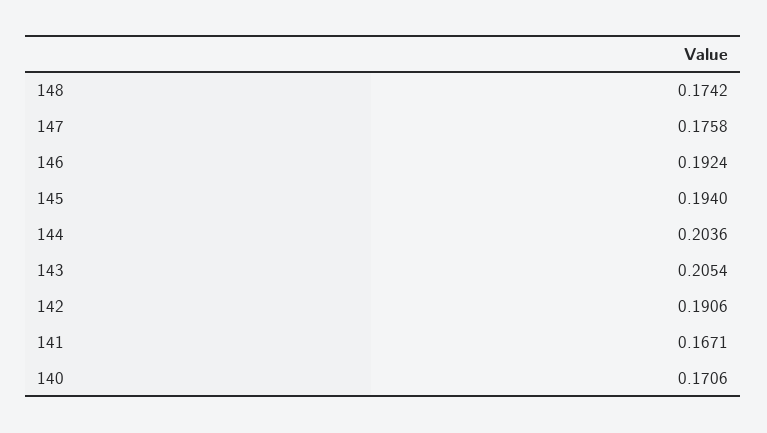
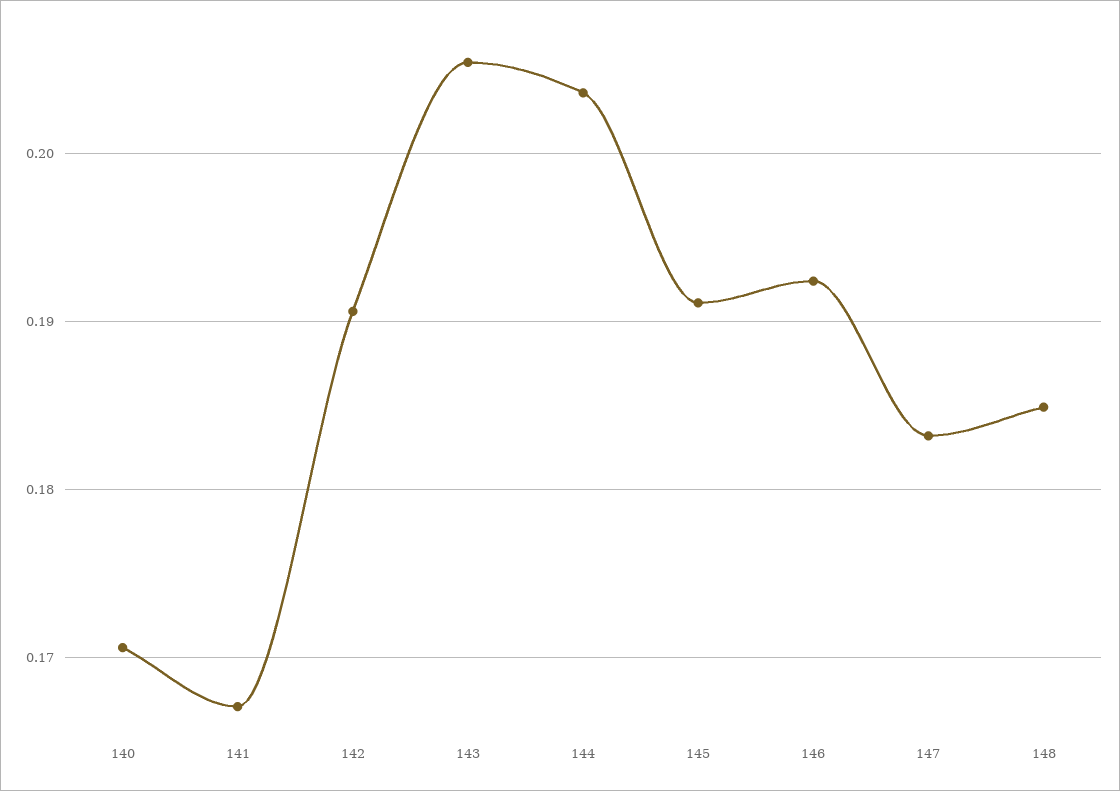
148: 0.1742 -> 0.185
147: 0.1758 -> 0.183
145: 0.194 -> 0.191

